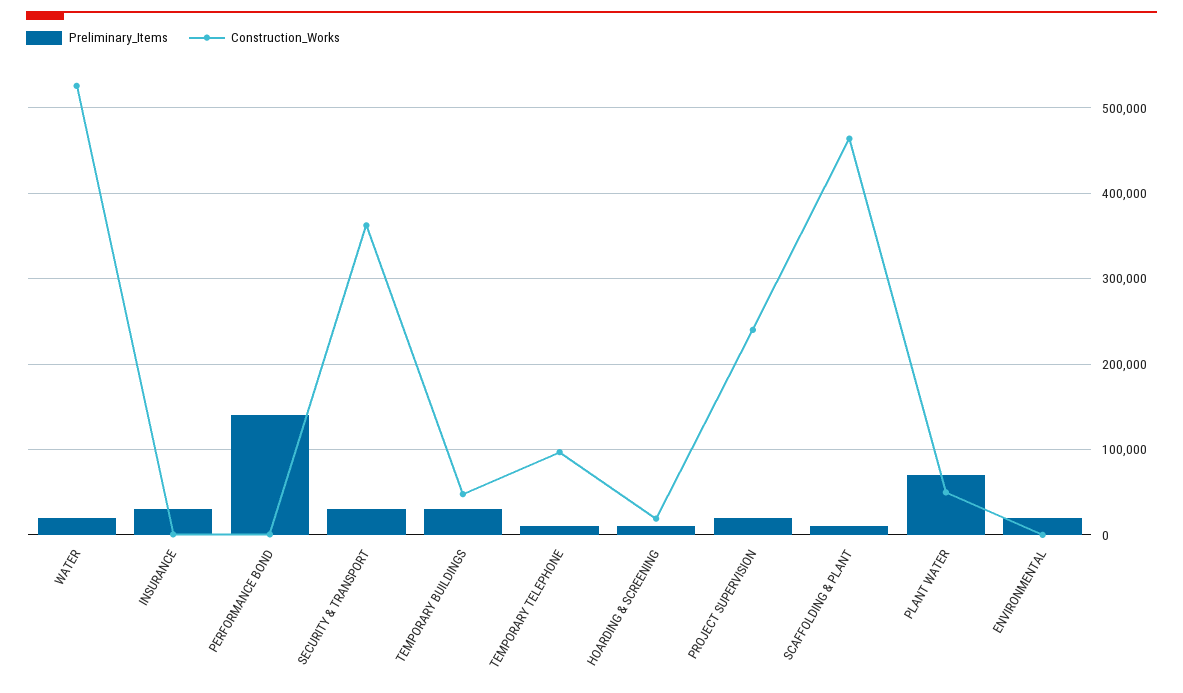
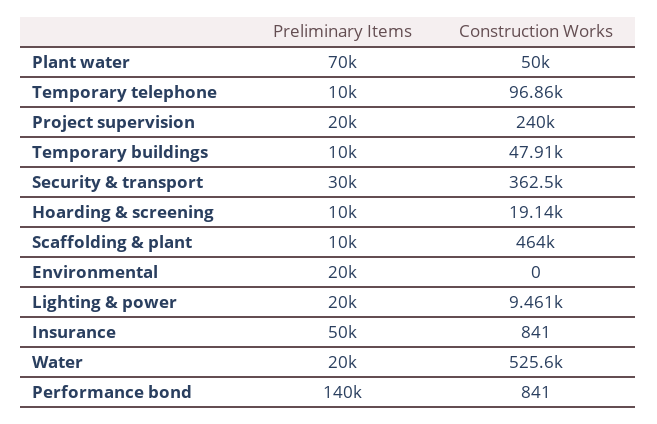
Preliminary_Items, INSURANCE: 30000 -> 50000
Preliminary_Items, TEMPORARY BUILDINGS: 30000 -> 10000
Preliminary_Items, Lighting & power: none -> 20000
Construction_Works, Lighting & power: none -> 9461

